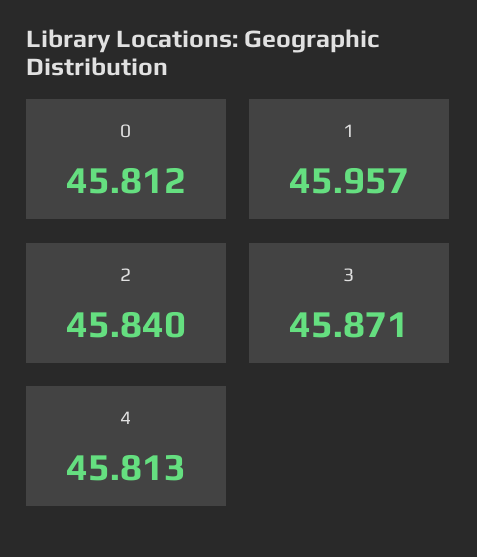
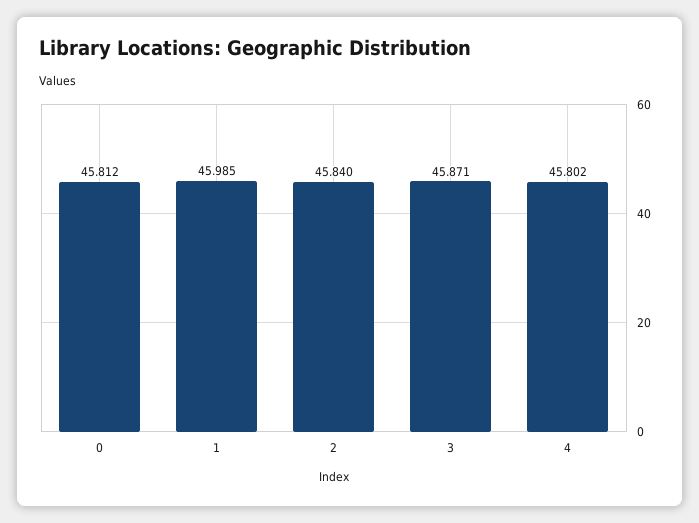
1: 45.957 -> 45.985
4: 45.813 -> 45.802

